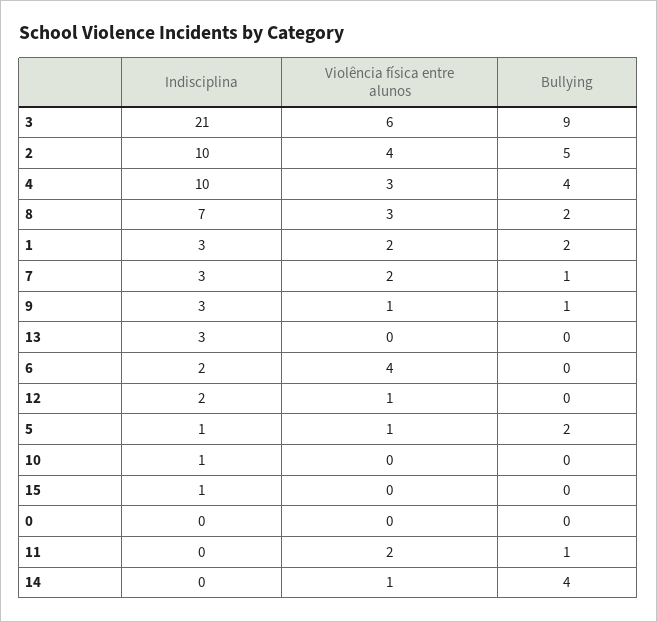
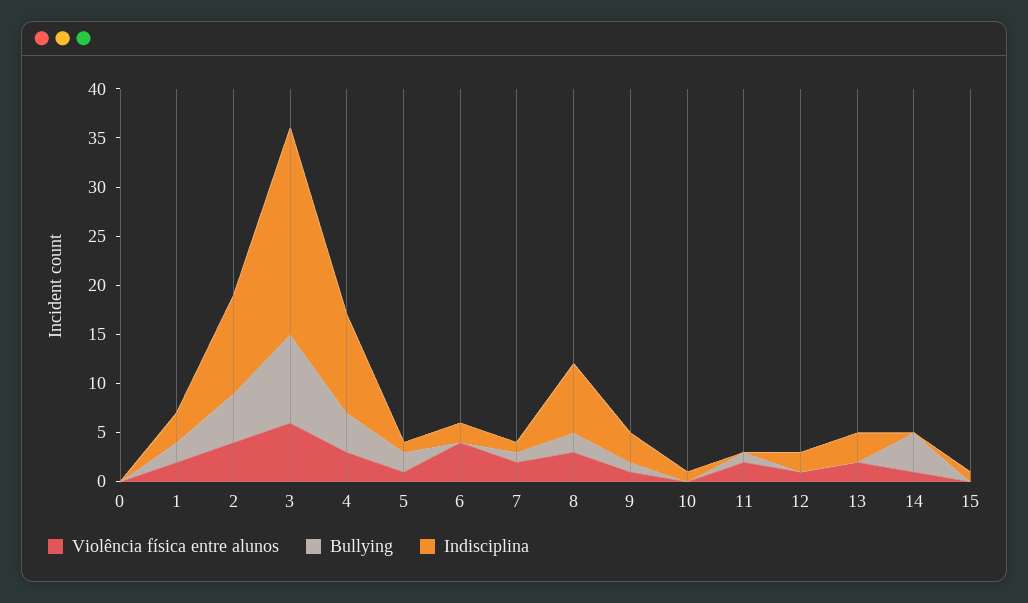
Indisciplina, 7: 3 -> 1
Violência física entre alunos, 13: 0 -> 2

